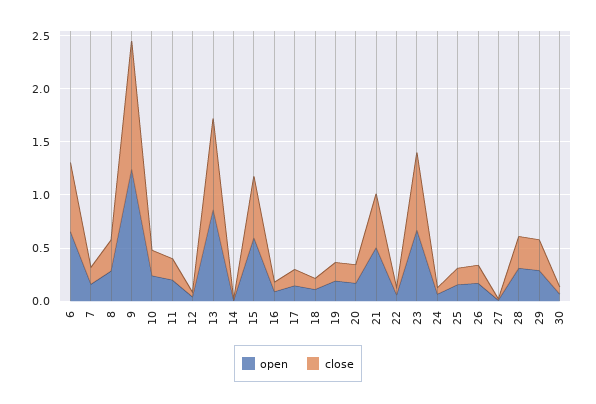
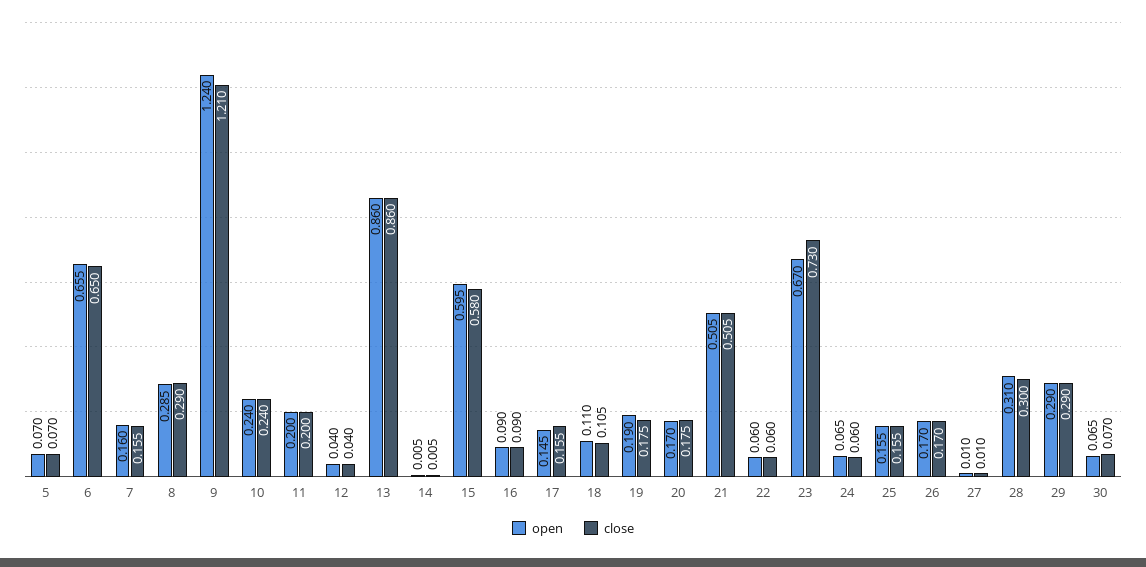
open, 5: none -> 0.07
close, 5: none -> 0.07

